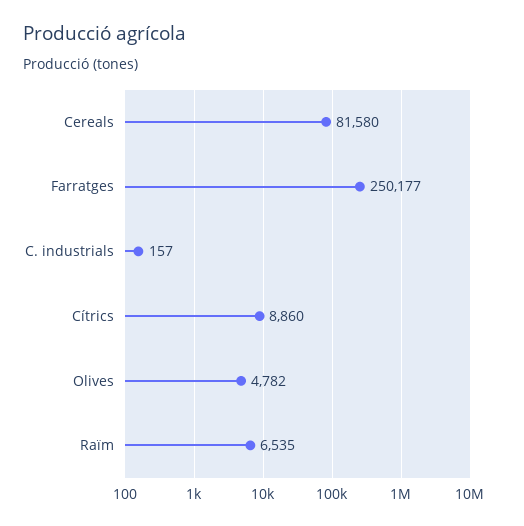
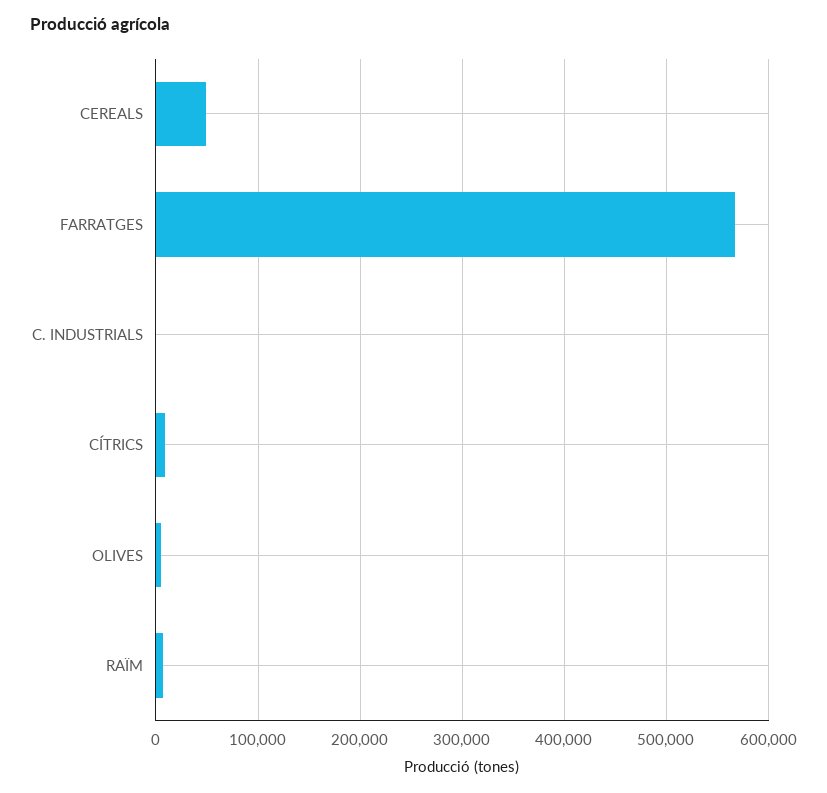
Cereals: 81580 -> 50000
Farratges: 250177 -> 570000

